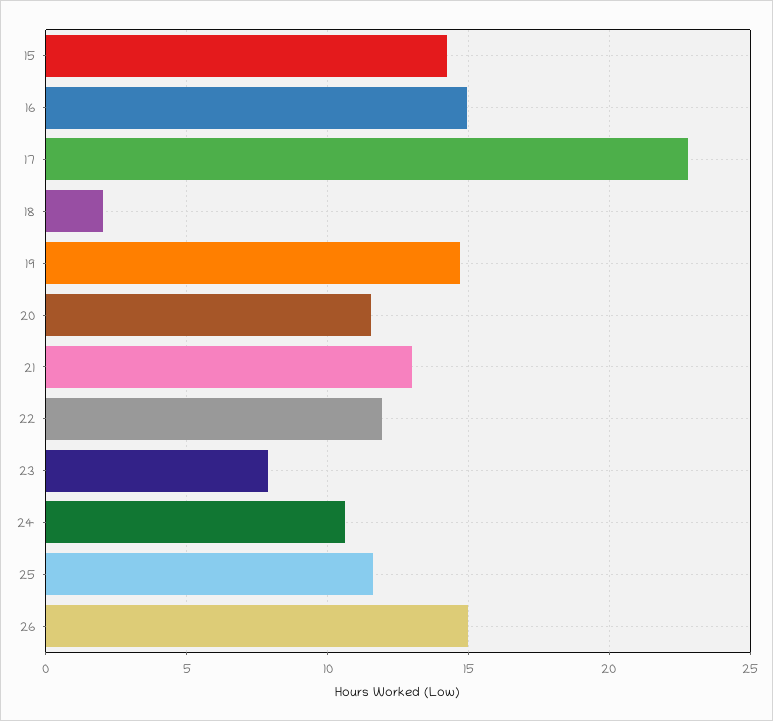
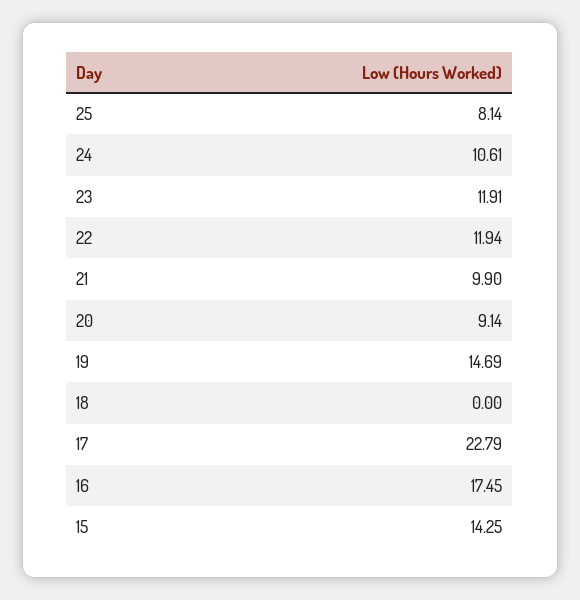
16: 15 -> 17.45
18: 2 -> 0
20: 11.5 -> 9.14
21: 13 -> 9.9
23: 8 -> 11.91
25: 11.5 -> 8.14
26: 15 -> none

